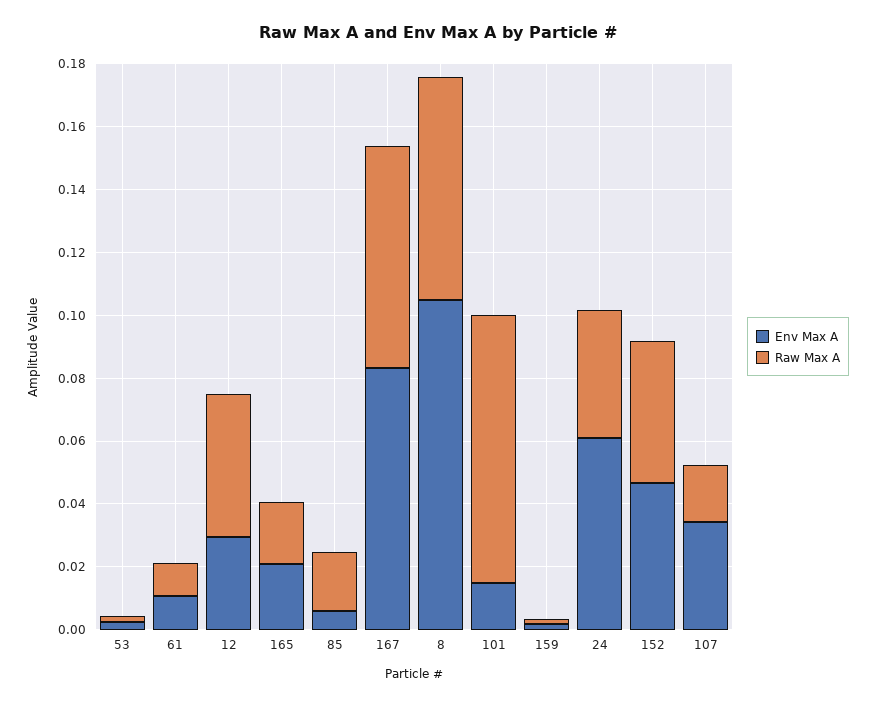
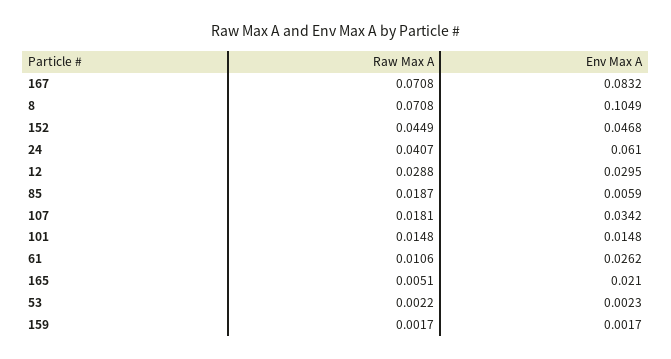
Env Max A, 61: 0.01 -> 0.0262
Raw Max A, 12: 0.045 -> 0.0288
Raw Max A, 165: 0.02 -> 0.0051
Raw Max A, 101: 0.085 -> 0.0148

